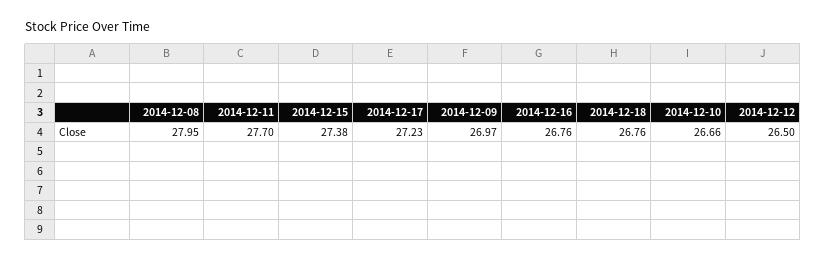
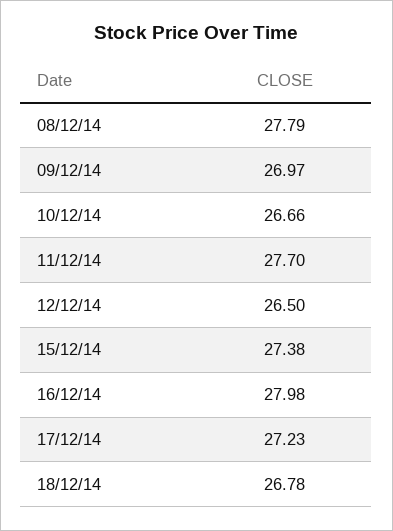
2014-12-08: 27.95 -> 27.79
2014-12-16: 26.76 -> 27.98
2014-12-18: 26.76 -> 26.78

